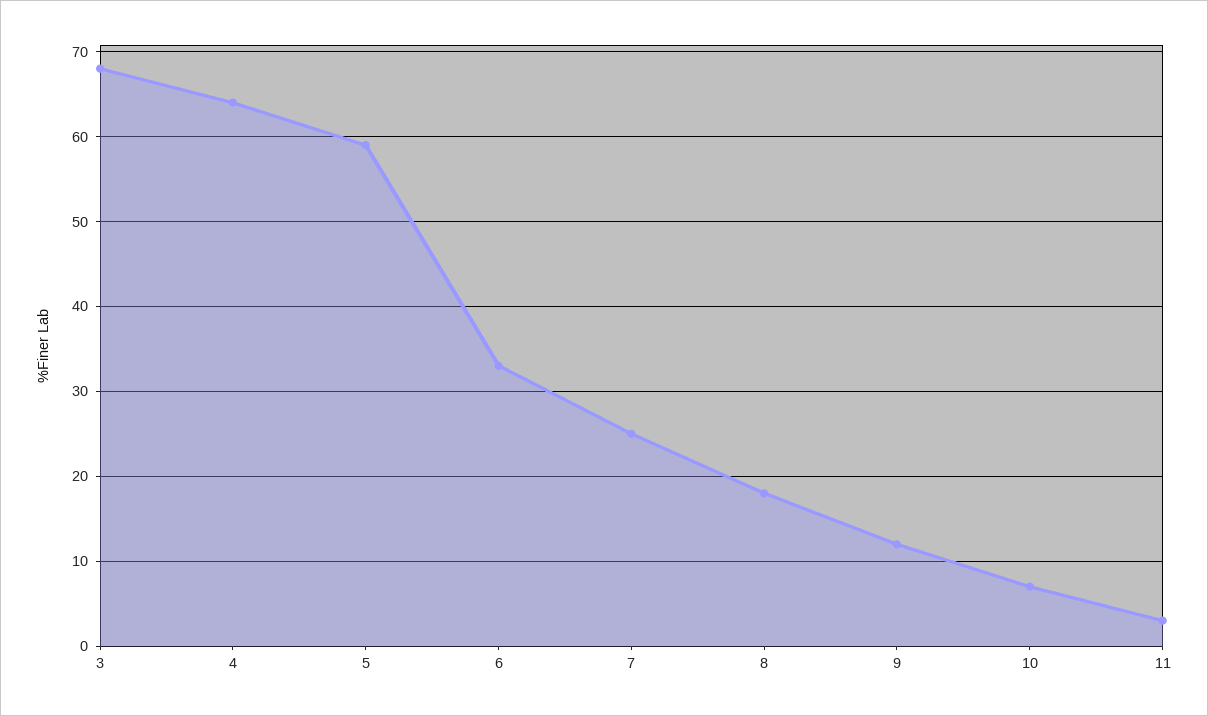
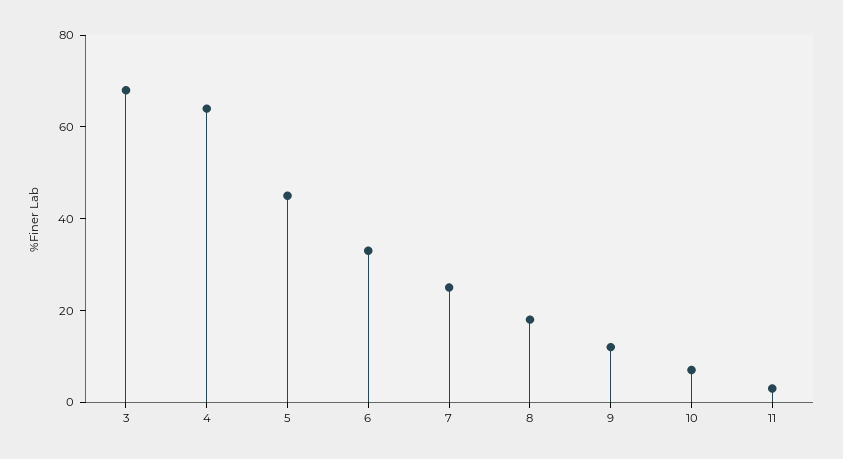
5: 59 -> 45

